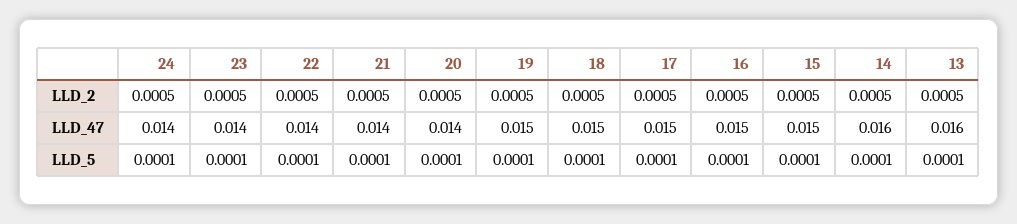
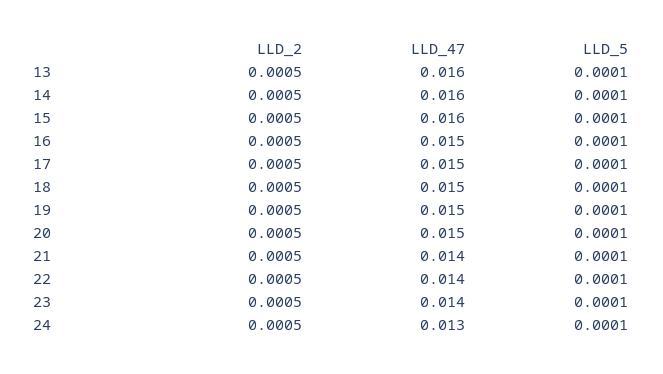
24, LLD_47: 0.014 -> 0.013
20, LLD_47: 0.014 -> 0.015
15, LLD_47: 0.015 -> 0.016

